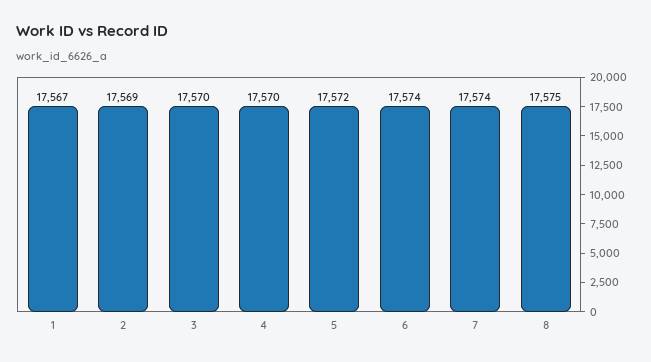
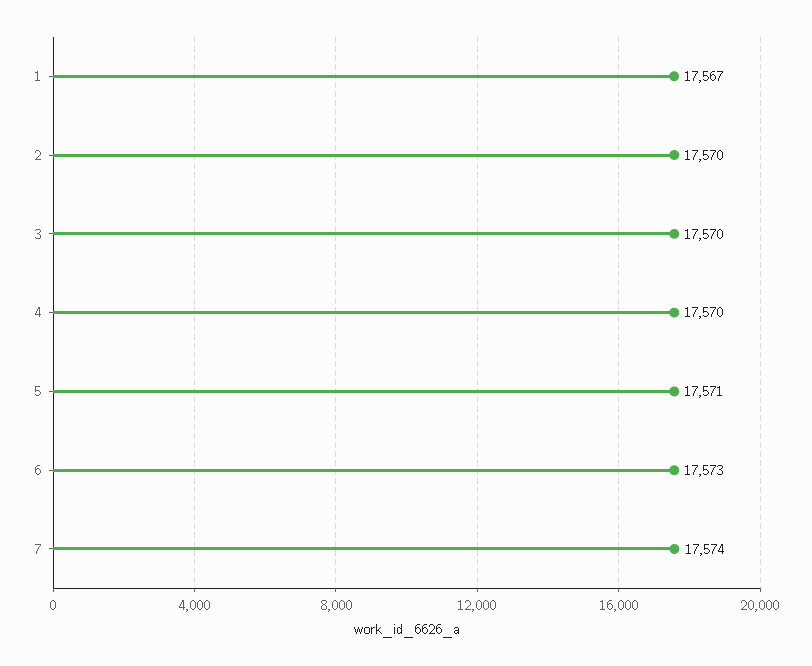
2: 17569 -> 17570
5: 17572 -> 17571
6: 17574 -> 17573
8: 17575 -> none

